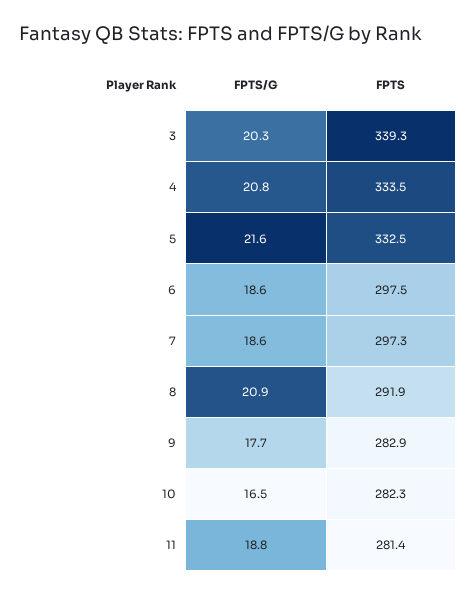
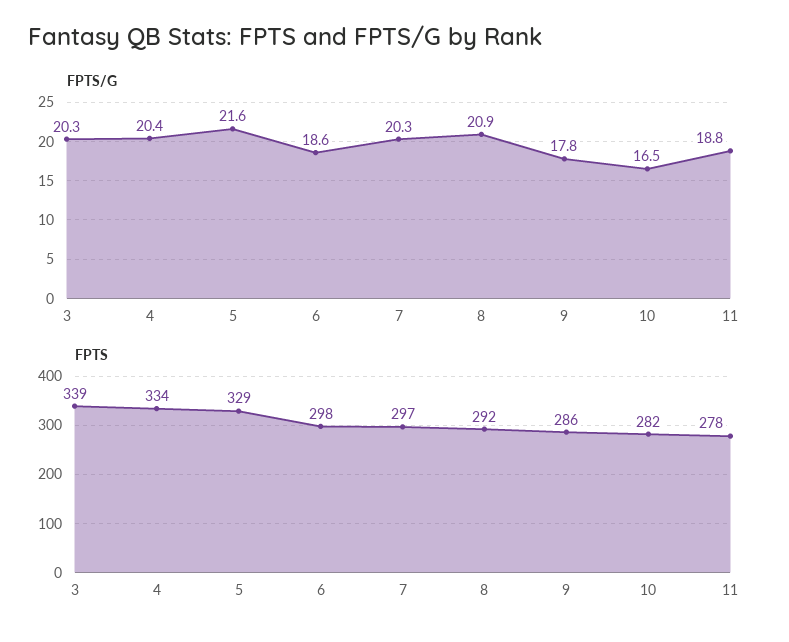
FPTS/G, 4: 20.8 -> 20.4
FPTS, 5: 332.5 -> 329
FPTS/G, 7: 18.6 -> 20.3
FPTS/G, 9: 17.7 -> 17.8
FPTS, 9: 282.9 -> 286
FPTS, 11: 281.4 -> 278

